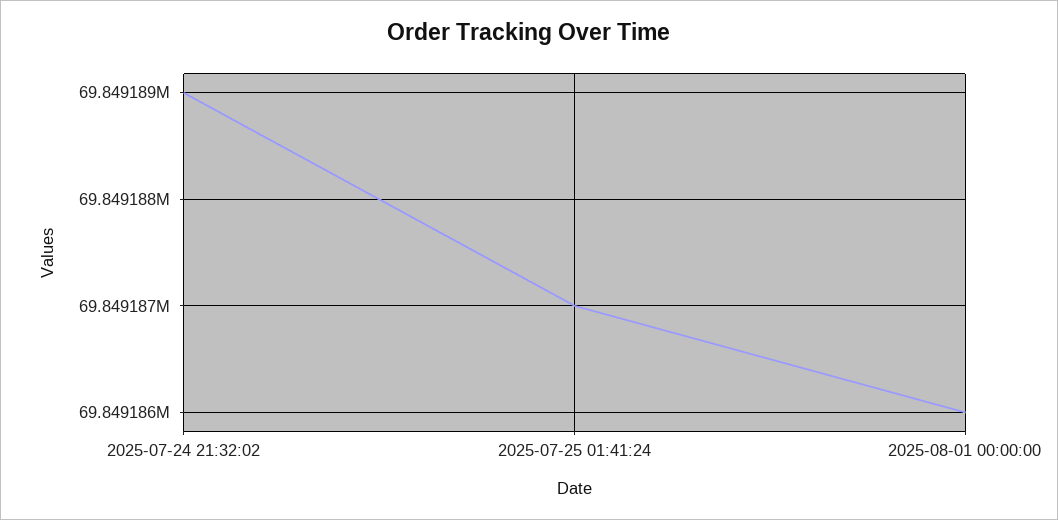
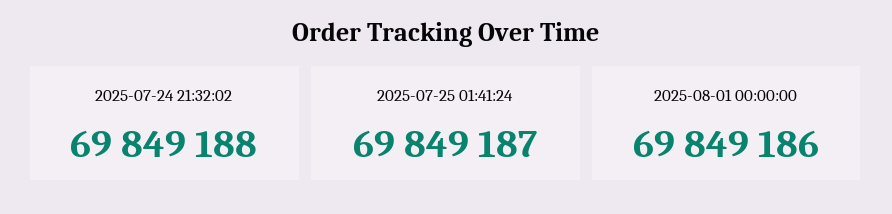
2025-07-24 21:32:02: 69849189 -> 69849188

